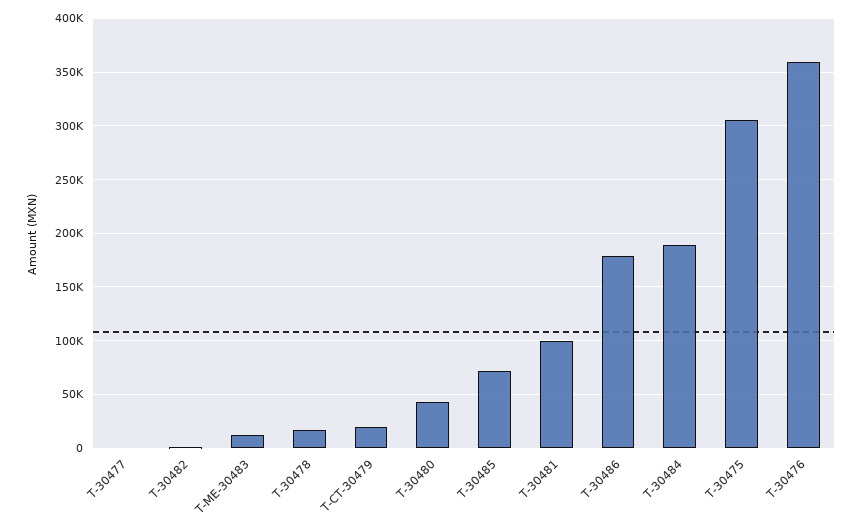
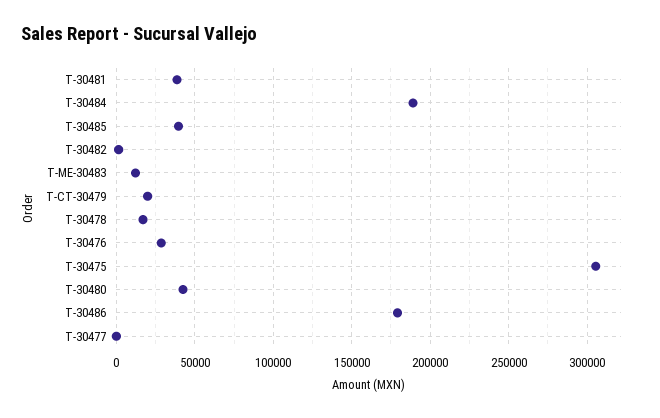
T-30485: 70000 -> 40000
T-30481: 100000 -> 40000
T-30476: 360000 -> 30000

